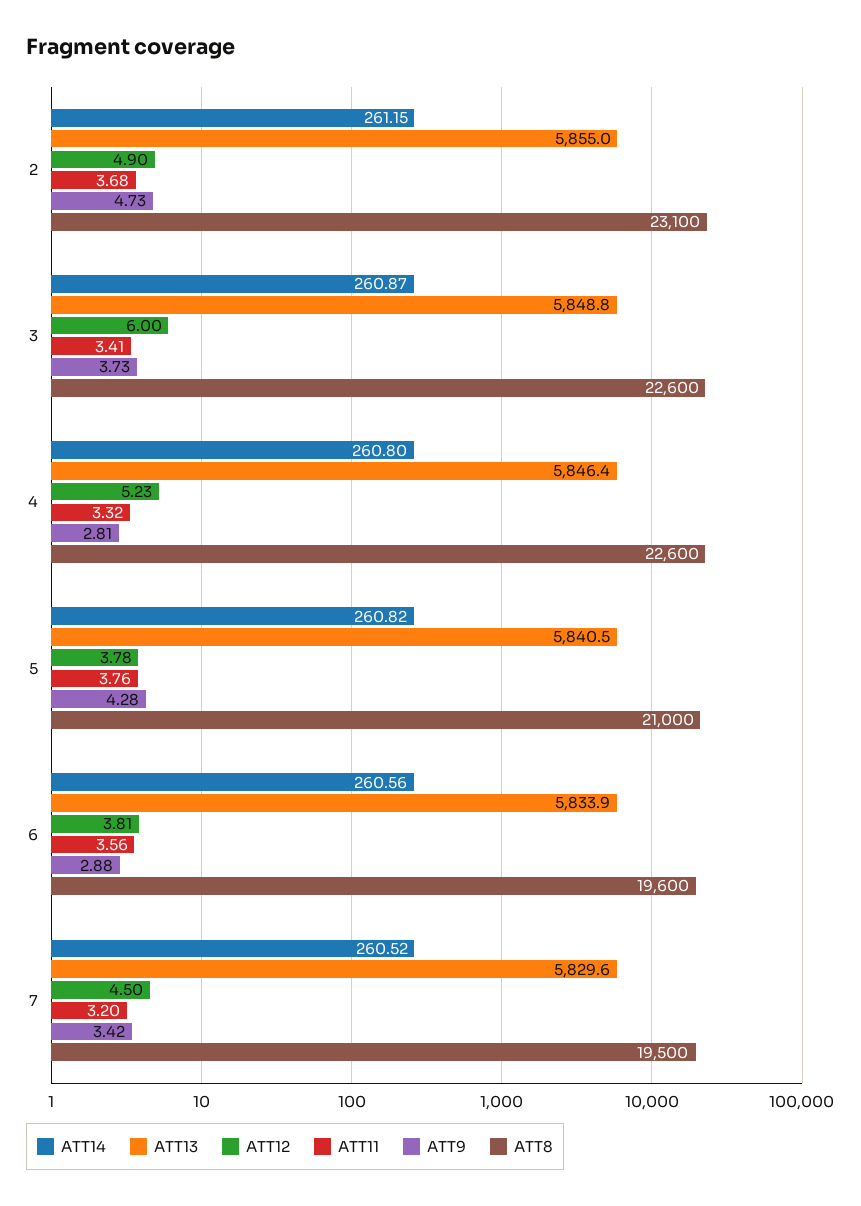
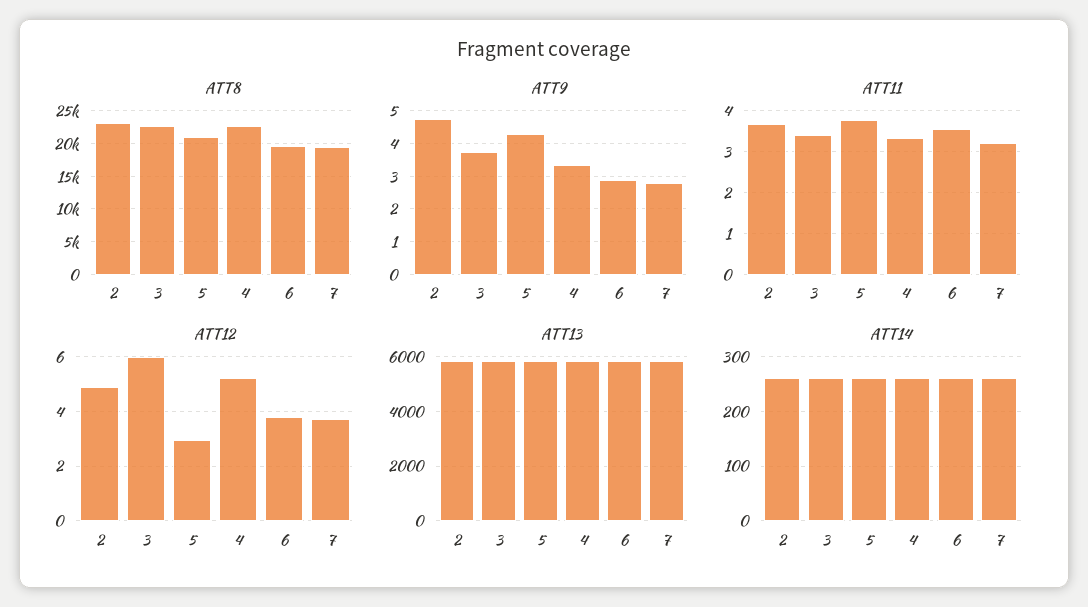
ATT9, 4: 2.81 -> 3.4
ATT12, 5: 3.78 -> 3
ATT12, 7: 4.5 -> 3.75
ATT9, 7: 3.42 -> 2.8

